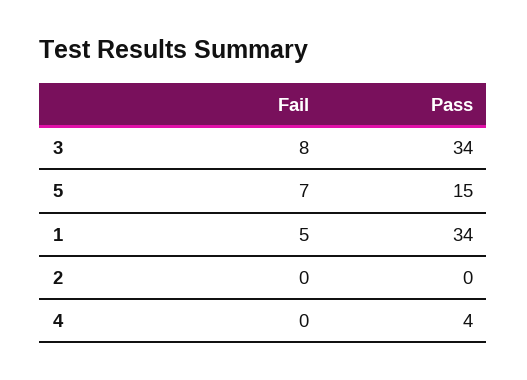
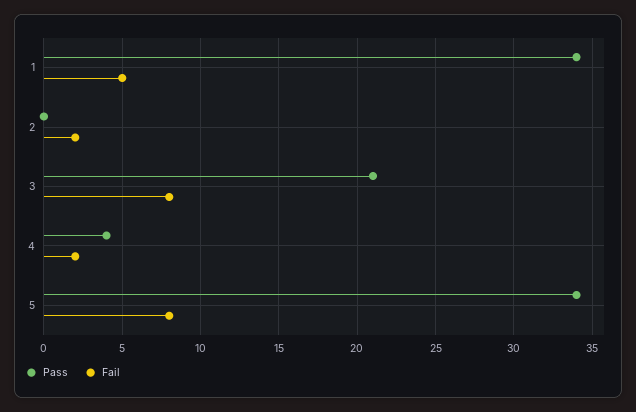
Pass, 3: 34 -> 21
Fail, 5: 7 -> 8
Pass, 5: 15 -> 34
Fail, 2: 0 -> 2
Fail, 4: 0 -> 2

